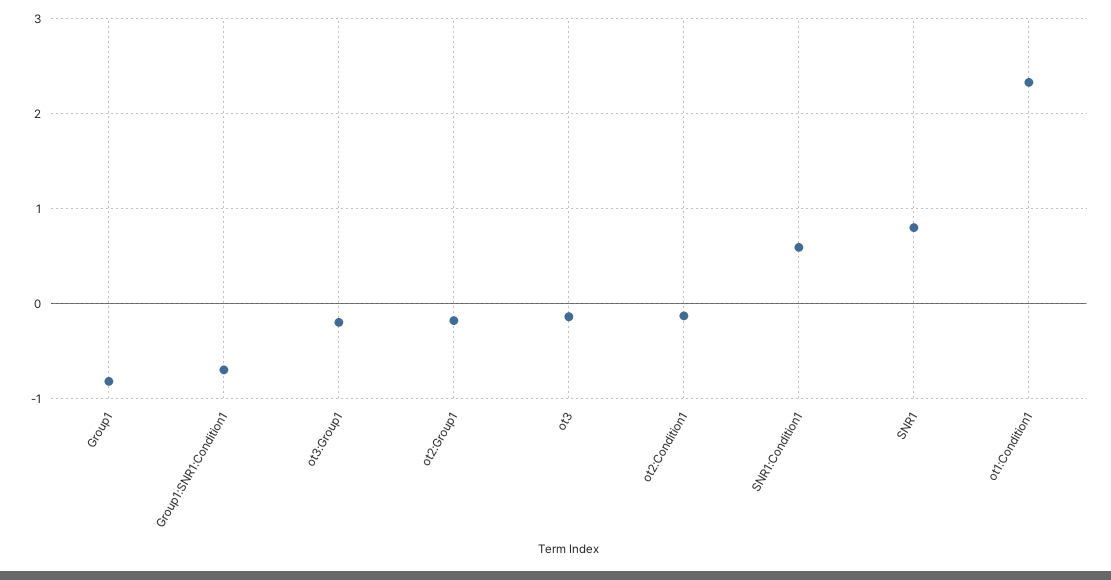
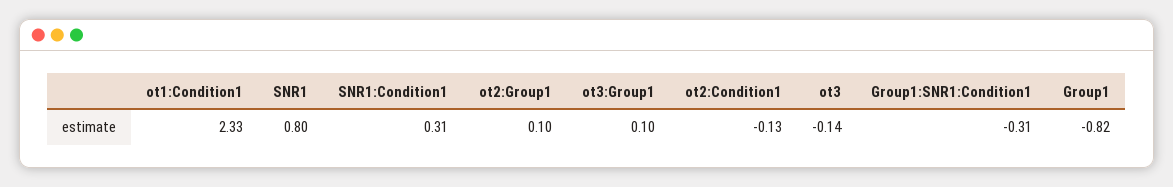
Group1:SNR1:Condition1: -0.7 -> -0.31
ot3:Group1: -0.2 -> 0.1
ot2:Group1: -0.2 -> 0.1
SNR1:Condition1: 0.6 -> 0.31

